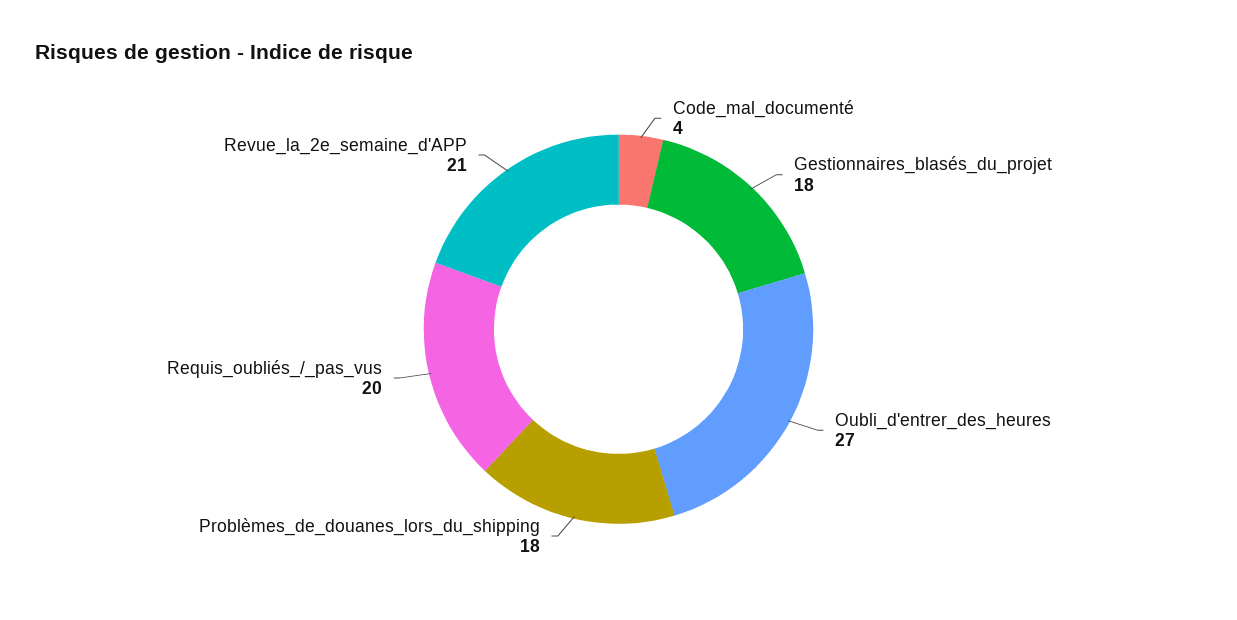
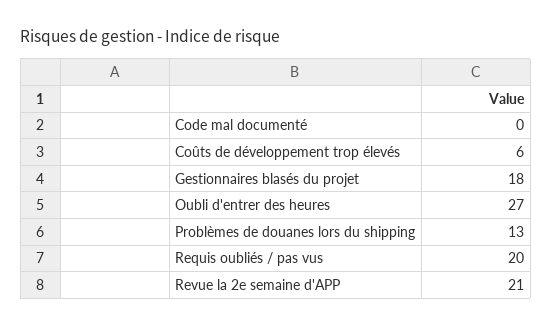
Code_mal_documenté: 4 -> 0
Problèmes_de_douanes_lors_du_shipping: 18 -> 13
Coûts de développement trop élevés: none -> 6

